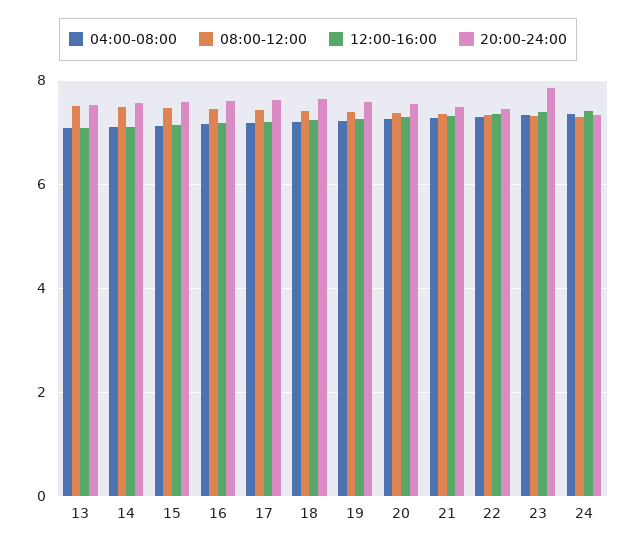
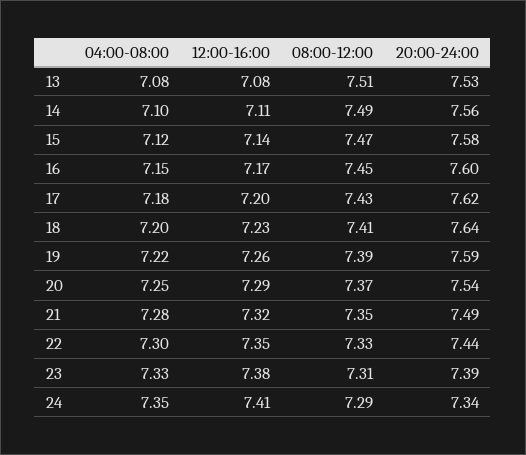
20:00-24:00, 23: 7.8 -> 7.39

